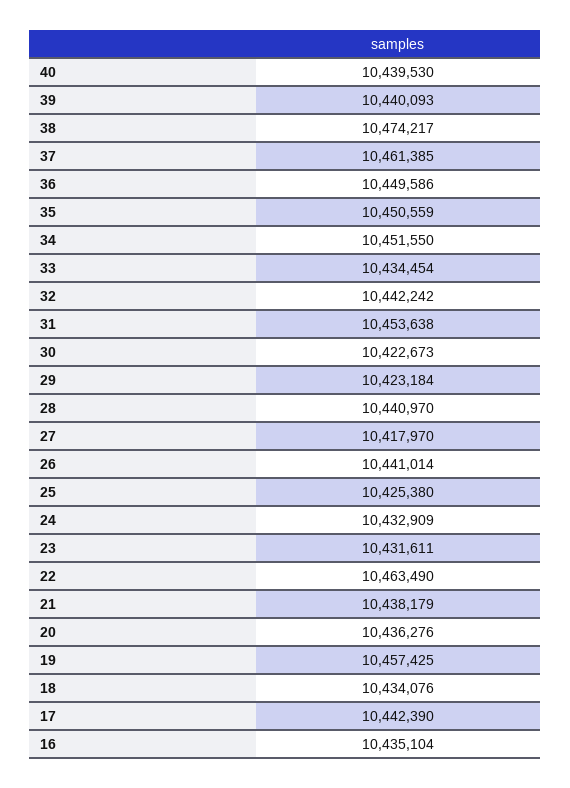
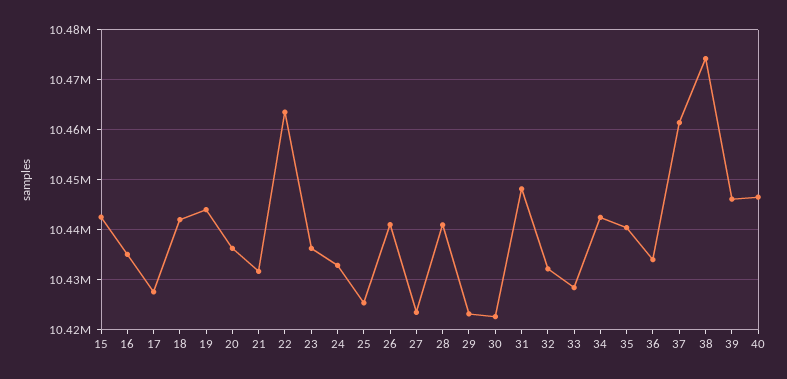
40: 10439530 -> 10446000
39: 10440093 -> 10446000
36: 10449586 -> 10434000
35: 10450559 -> 10440000
34: 10451550 -> 10442000
33: 10434454 -> 10428000
32: 10442242 -> 10432000
31: 10453638 -> 10448000
27: 10417970 -> 10424000
23: 10431611 -> 10436000
21: 10438179 -> 10432000
19: 10457425 -> 10444000
18: 10434076 -> 10442000
17: 10442390 -> 10428000
15: none -> 10442000

